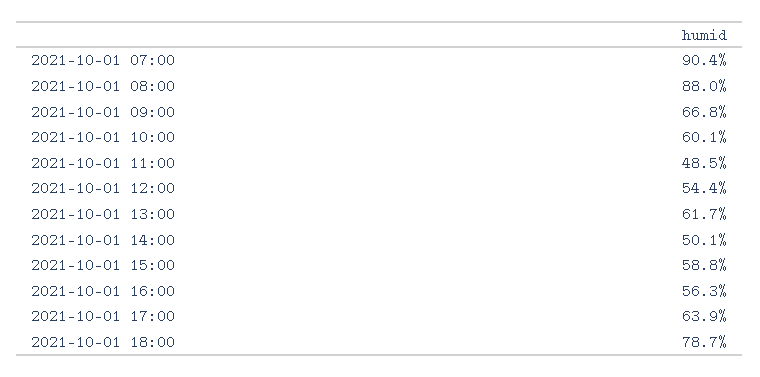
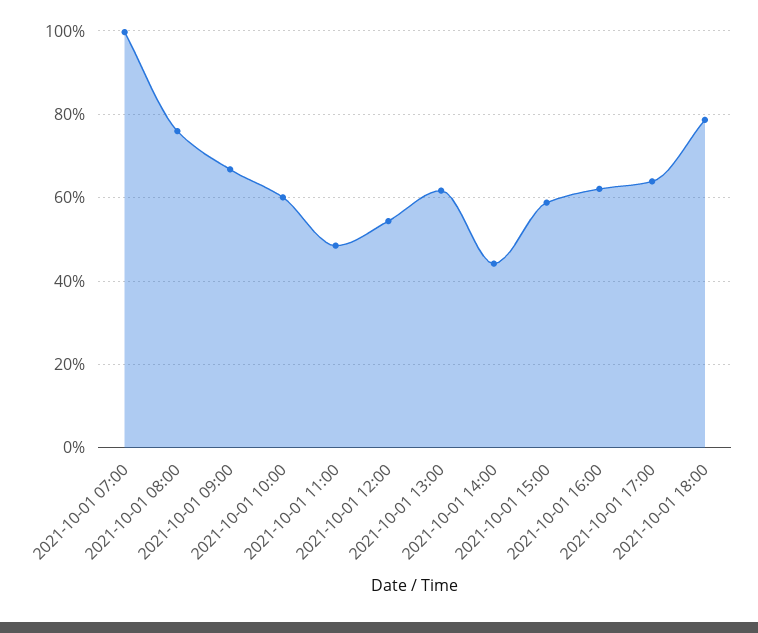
2021-10-01 07:00: 90.4 -> 100
2021-10-01 08:00: 88 -> 76
2021-10-01 14:00: 50.1 -> 44
2021-10-01 16:00: 56.3 -> 62

